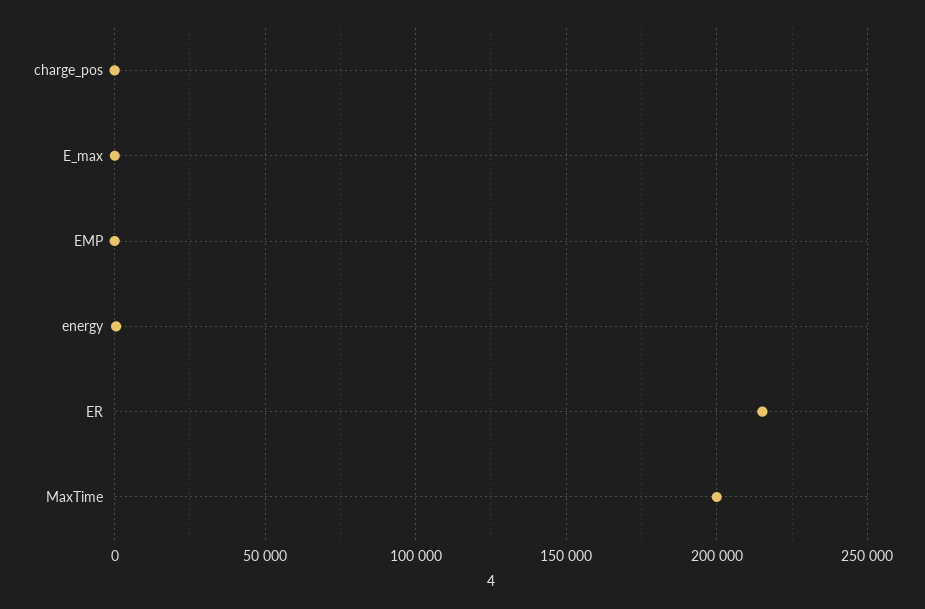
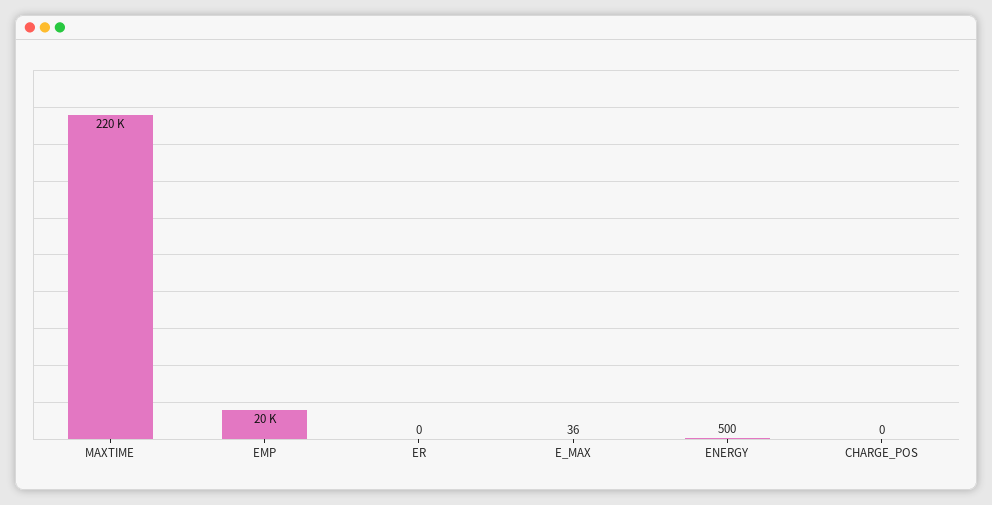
EMP: 0 -> 20000
ER: 215000 -> 0
MaxTime: 200000 -> 220000

